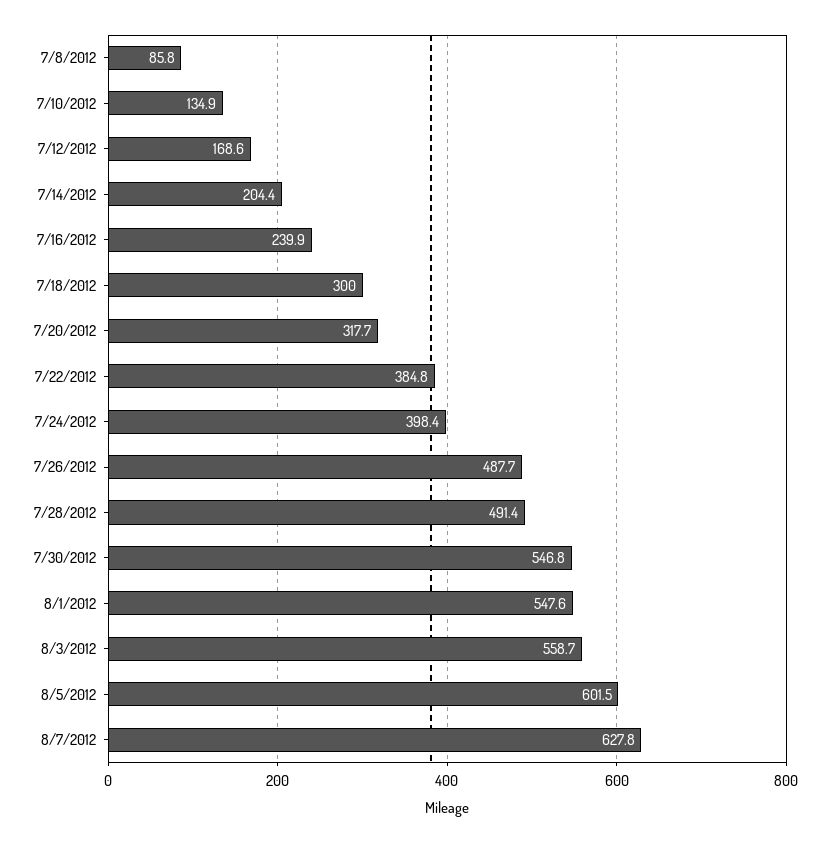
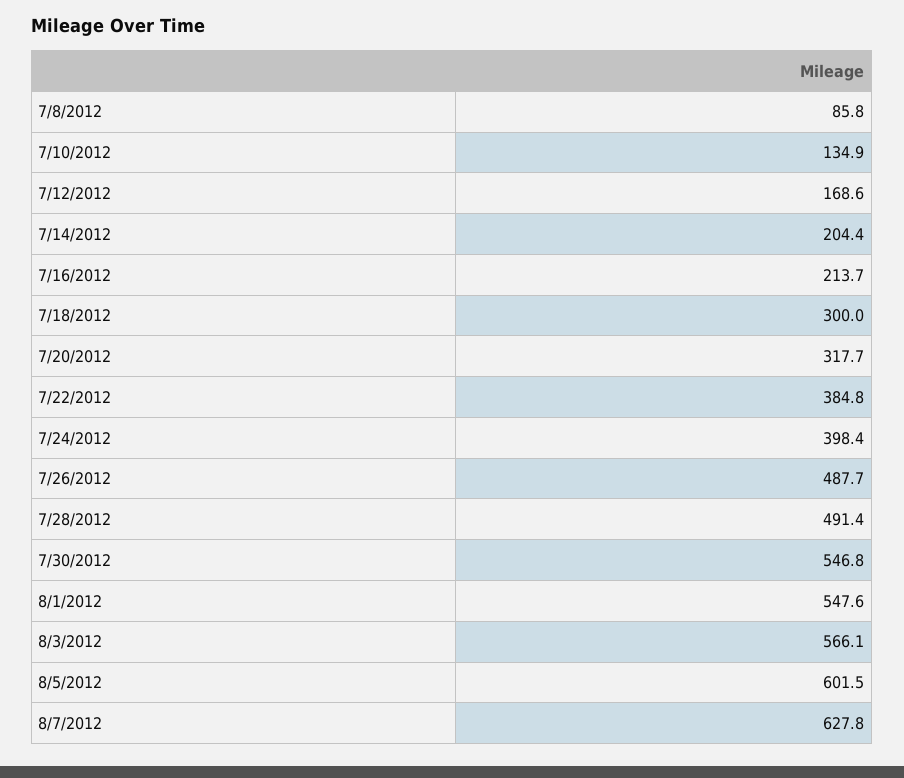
7/16/2012: 239.9 -> 213.7
8/3/2012: 558.7 -> 566.1

